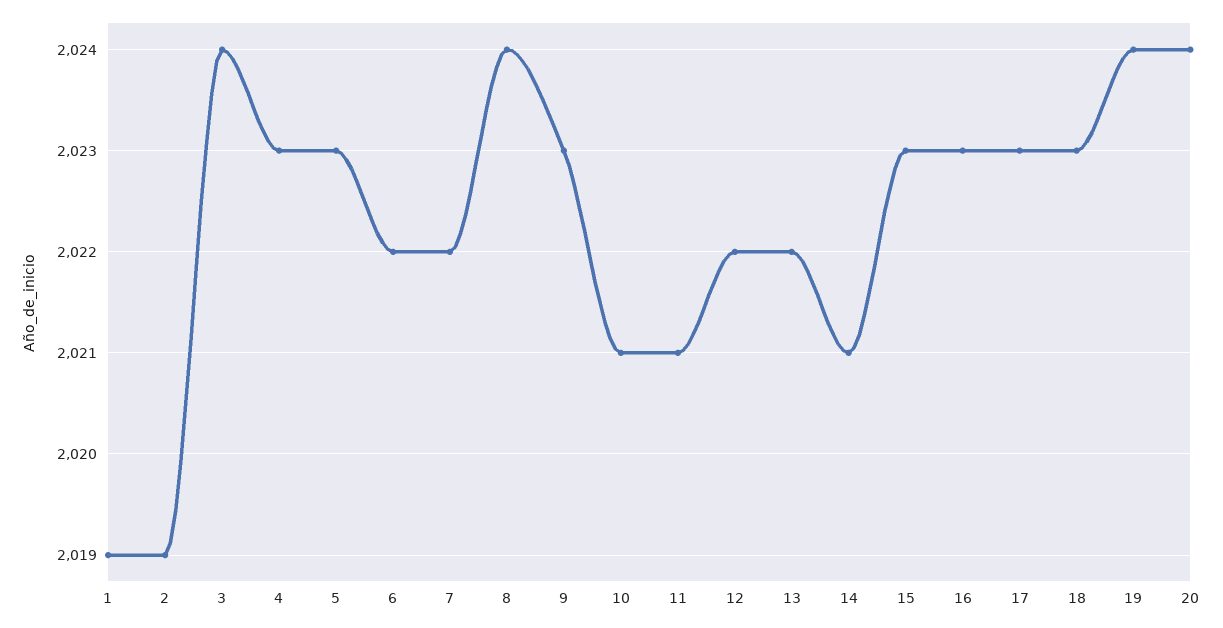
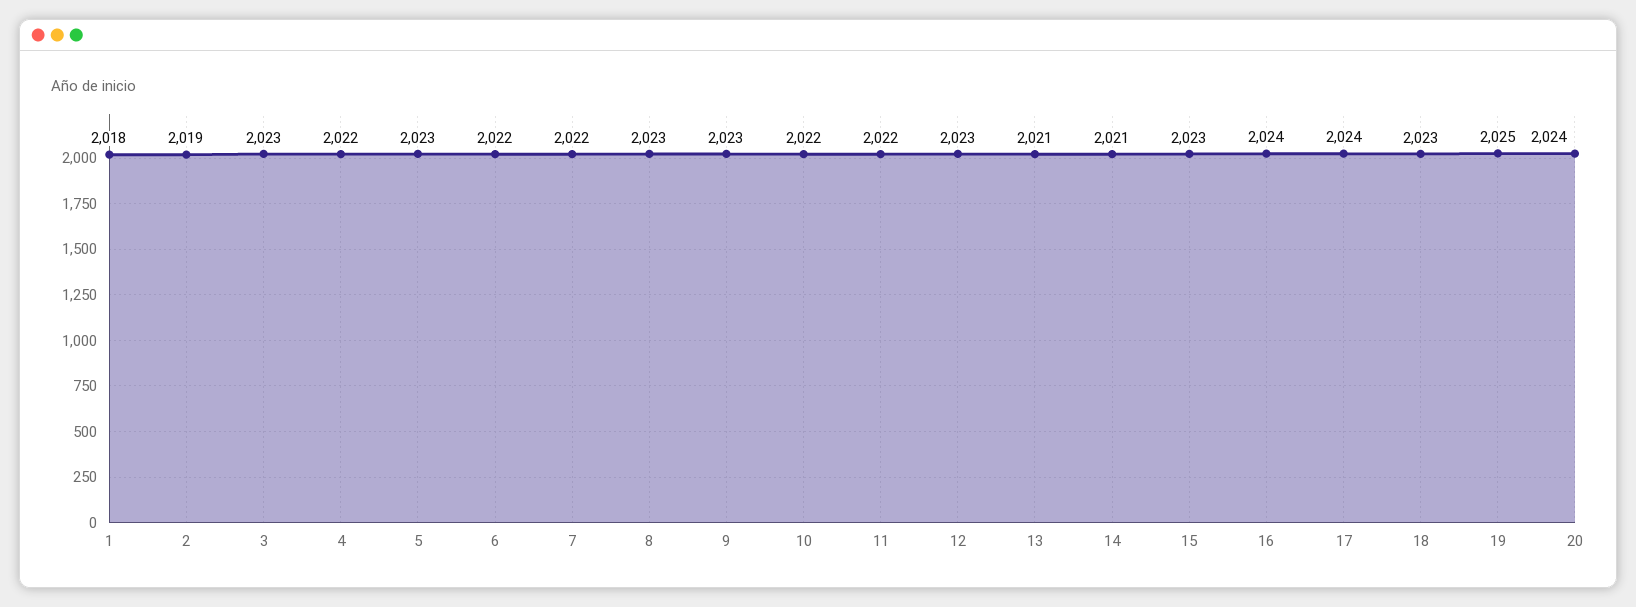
1: 2019 -> 2018
3: 2024 -> 2023
4: 2023 -> 2022
8: 2024 -> 2023
10: 2021 -> 2022
11: 2021 -> 2022
12: 2022 -> 2023
13: 2022 -> 2021
16: 2023 -> 2024
17: 2023 -> 2024
19: 2024 -> 2025

